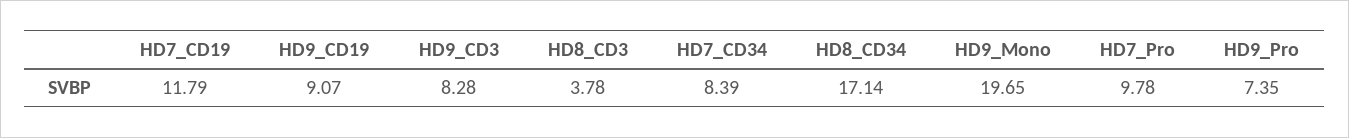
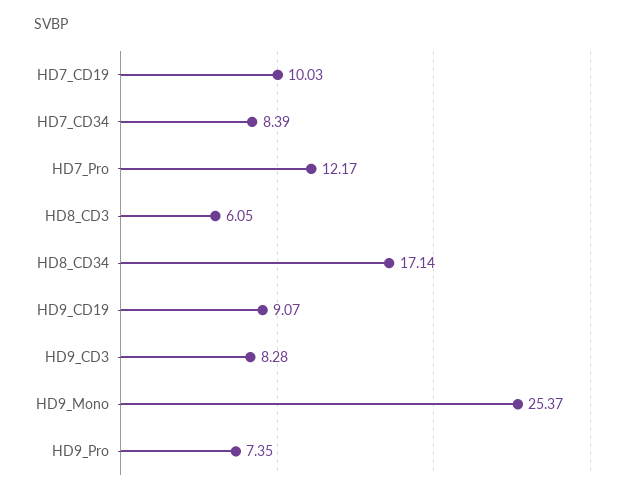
HD7_CD19: 11.79 -> 10.03
HD8_CD3: 3.78 -> 6.05
HD9_Mono: 19.65 -> 25.37
HD7_Pro: 9.78 -> 12.17

